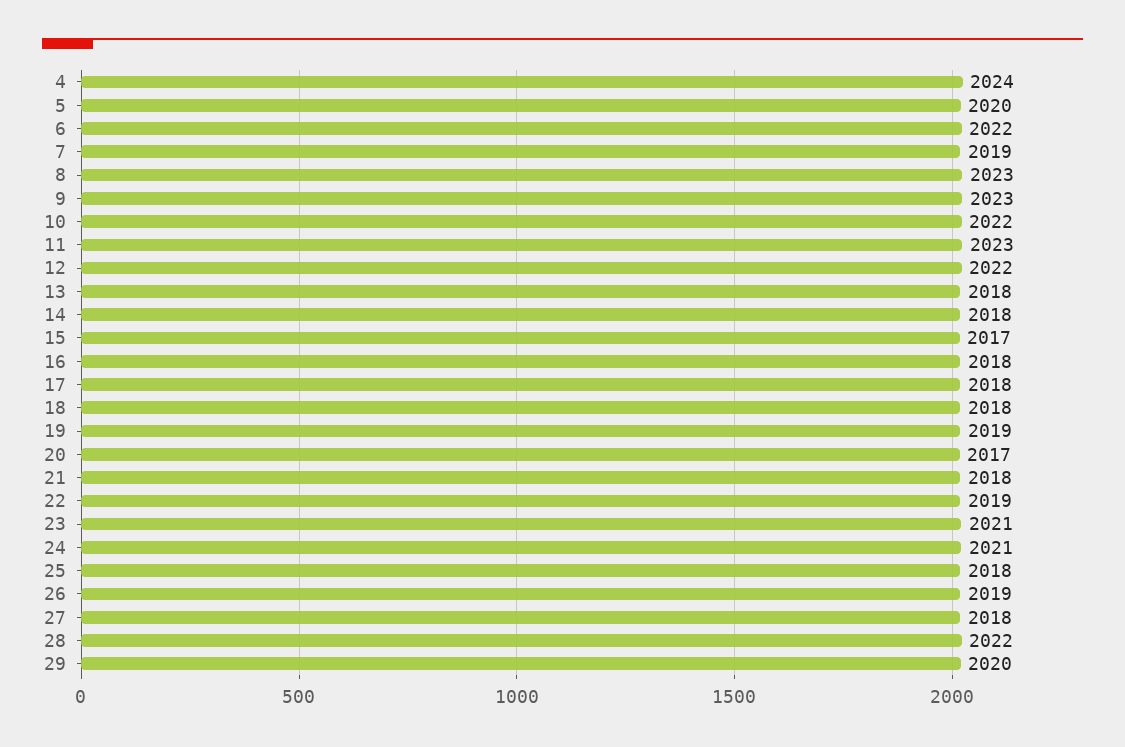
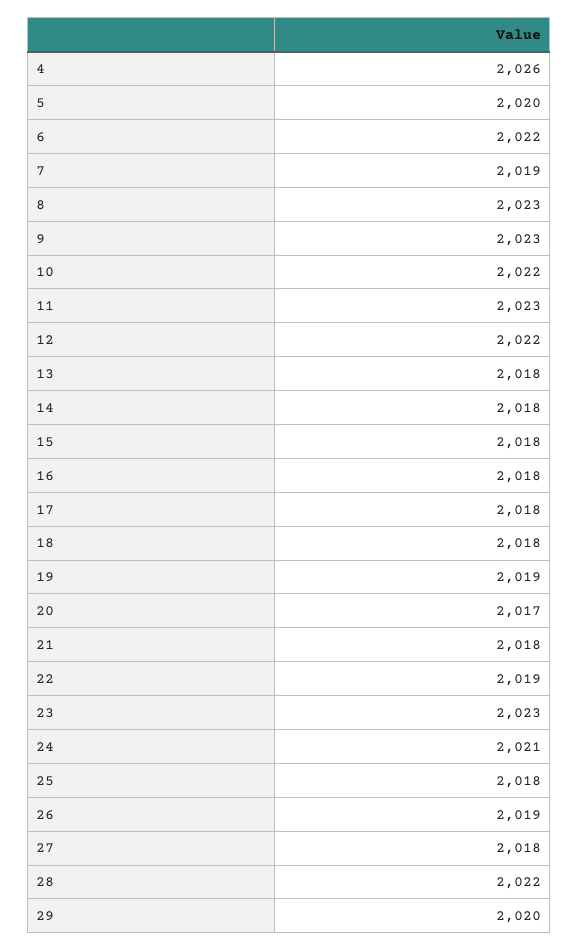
4: 2024 -> 2026
15: 2017 -> 2018
23: 2021 -> 2023

